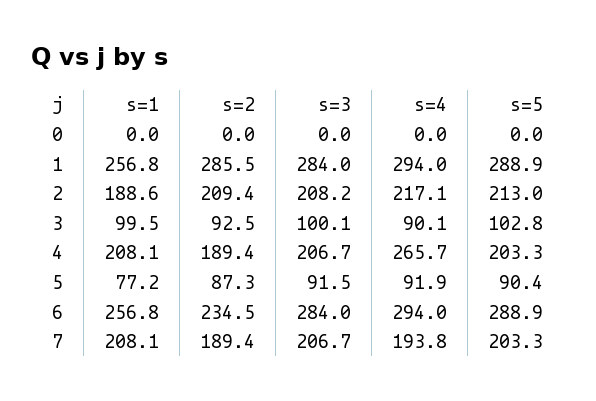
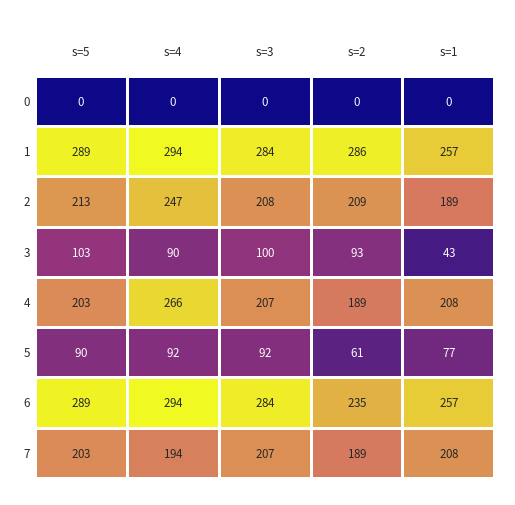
s=4, 2: 217.1 -> 247
s=1, 3: 99.5 -> 43
s=2, 5: 87.3 -> 61

